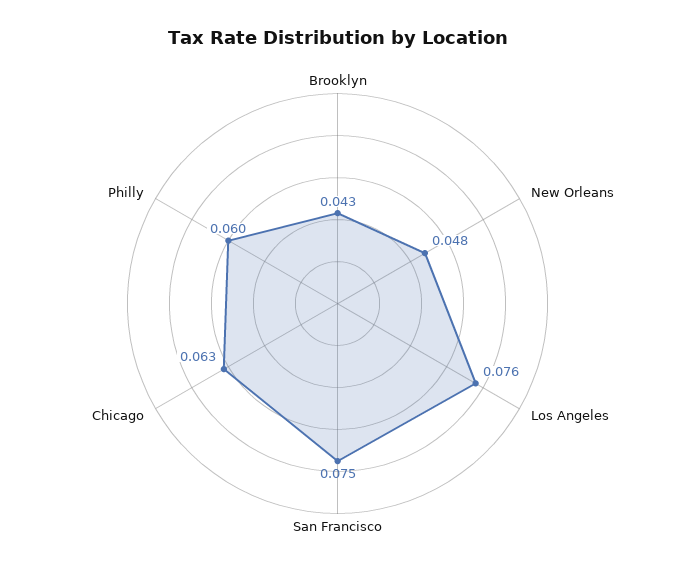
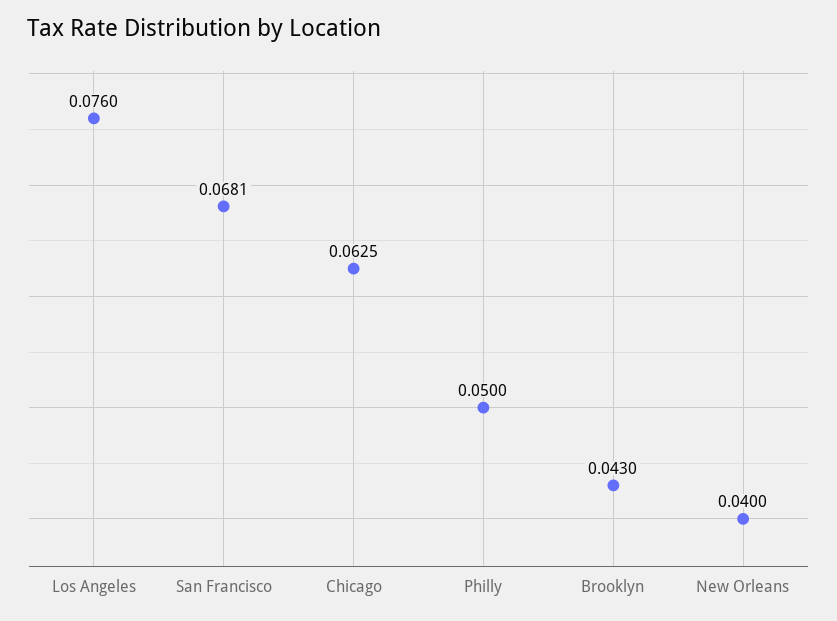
New Orleans: 0.048 -> 0.04
San Francisco: 0.075 -> 0.0681
Philly: 0.06 -> 0.05

